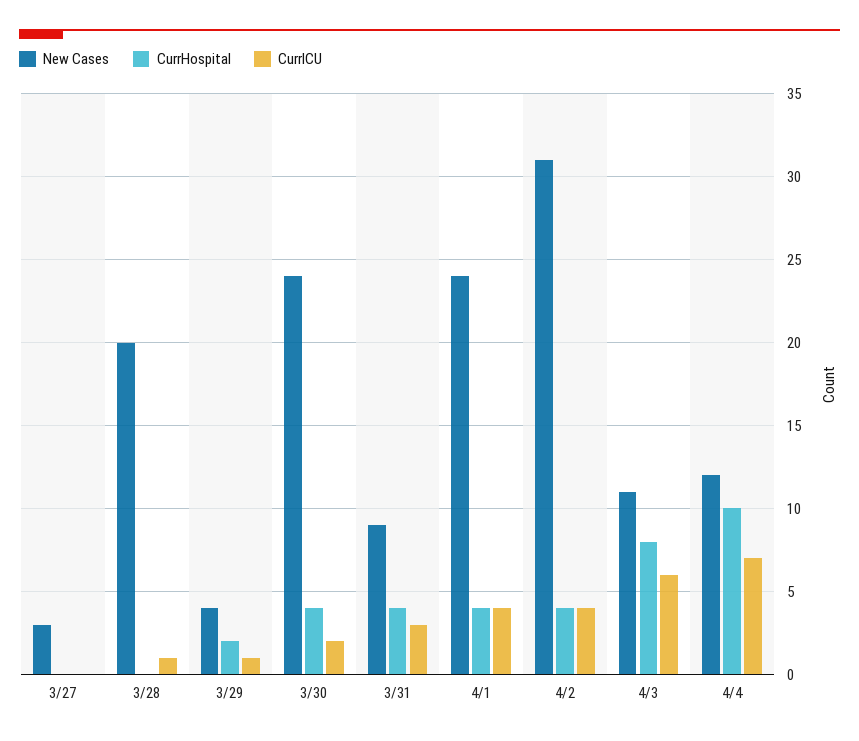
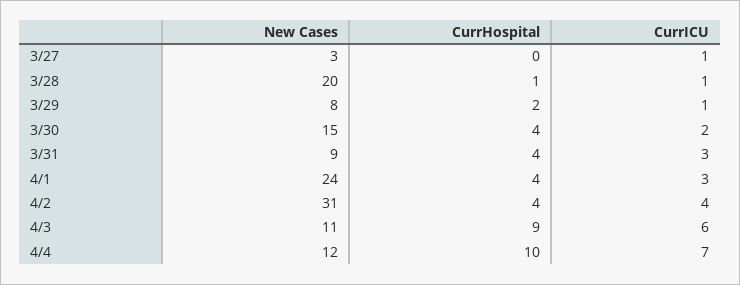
CurrICU, 3/27: 0 -> 1
CurrHospital, 3/28: 0 -> 1
New Cases, 3/29: 4 -> 8
New Cases, 3/30: 24 -> 15
CurrICU, 4/1: 4 -> 3
CurrHospital, 4/3: 8 -> 9

